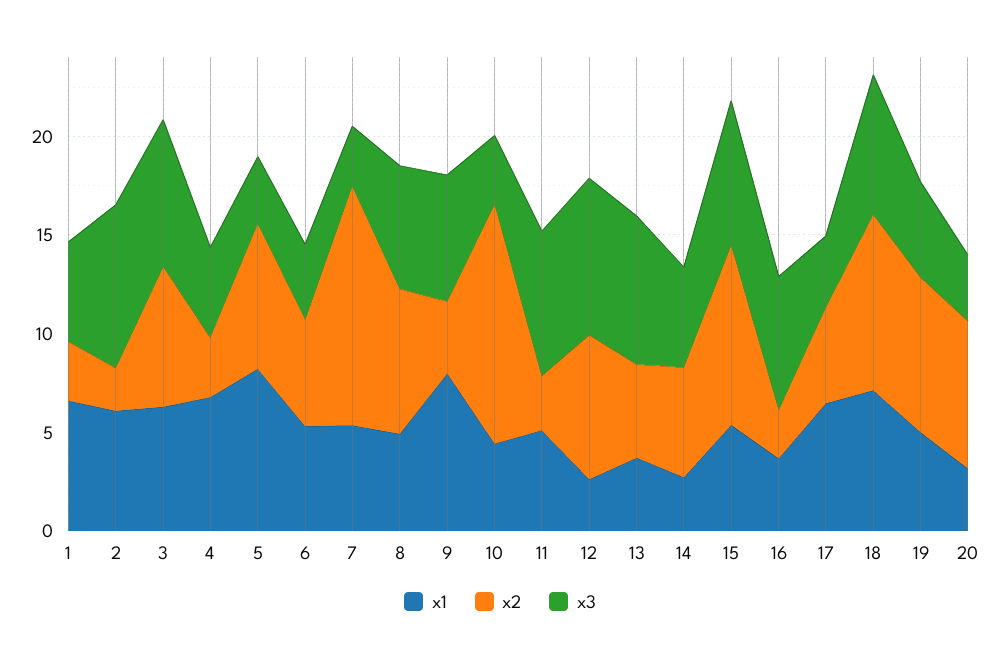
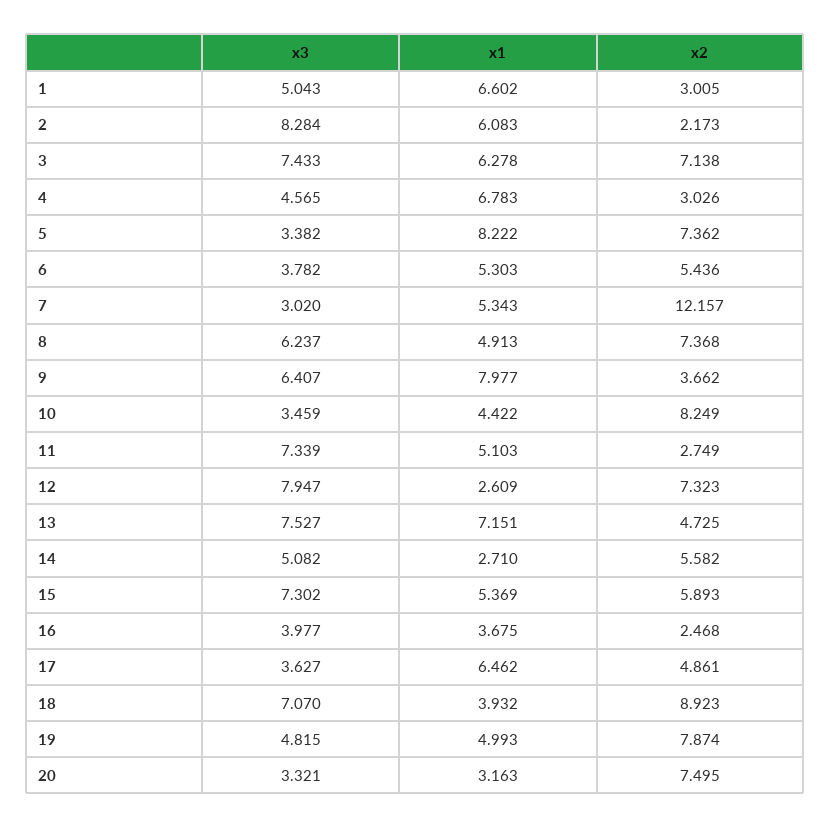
x2, 10: 12 -> 8.249
x1, 13: 4 -> 7.151
x2, 15: 9 -> 5.893
x3, 16: 7 -> 3.977
x1, 18: 7 -> 3.932

